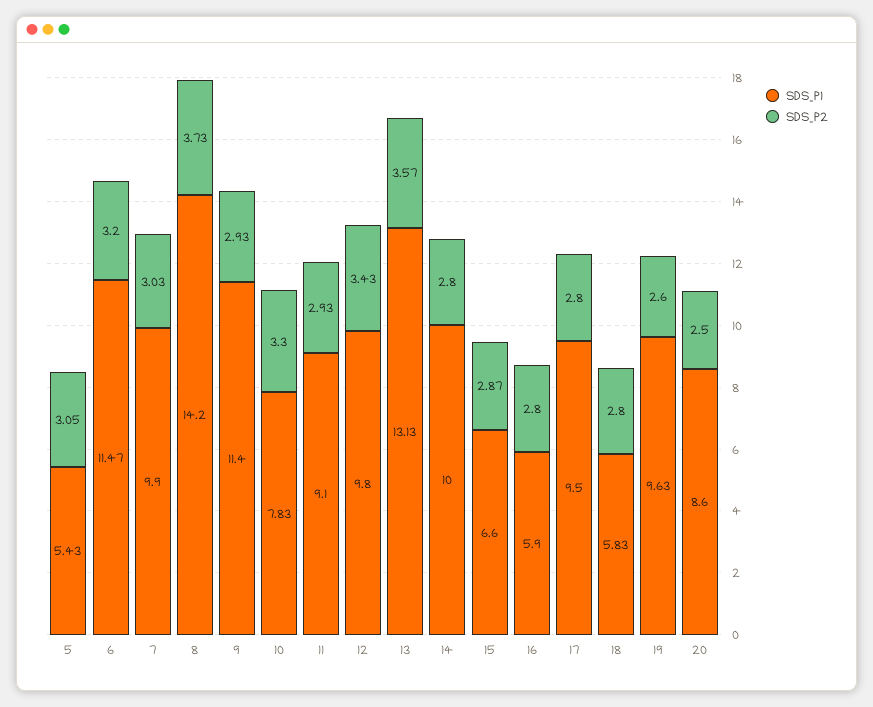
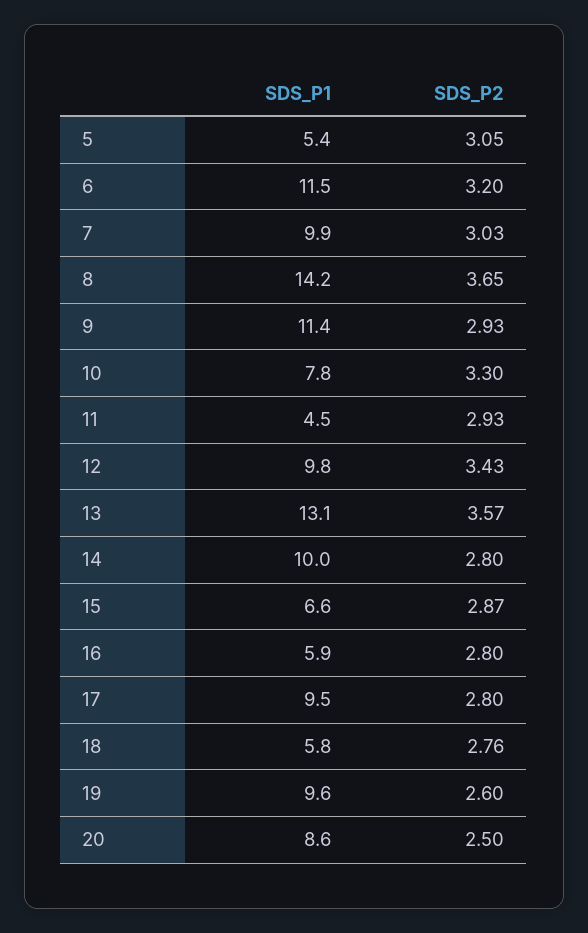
SDS_P2, 8: 3.73 -> 3.65
SDS_P1, 11: 9.1 -> 4.5
SDS_P2, 18: 2.8 -> 2.76

